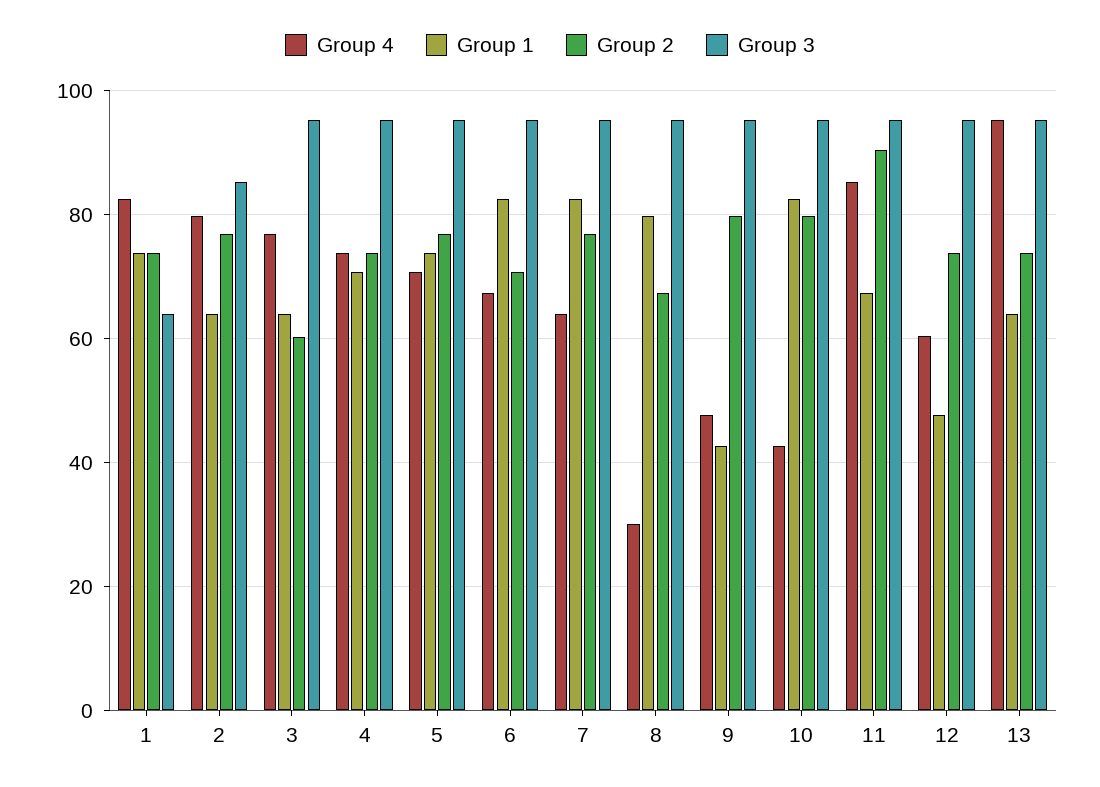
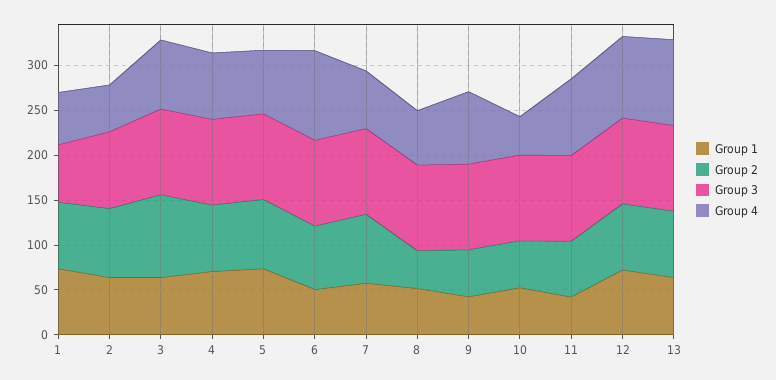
Group 4, 1: 82 -> 60
Group 4, 2: 80 -> 50
Group 2, 3: 60 -> 90
Group 4, 6: 68 -> 100
Group 1, 6: 82 -> 50
Group 1, 7: 82 -> 60
Group 4, 8: 30 -> 60
Group 1, 8: 80 -> 50
Group 2, 8: 68 -> 40
Group 4, 9: 48 -> 80
Group 2, 9: 80 -> 50
Group 1, 10: 82 -> 50
Group 2, 10: 80 -> 50
Group 1, 11: 68 -> 40
Group 2, 11: 90 -> 60
Group 4, 12: 60 -> 90
Group 1, 12: 48 -> 70

